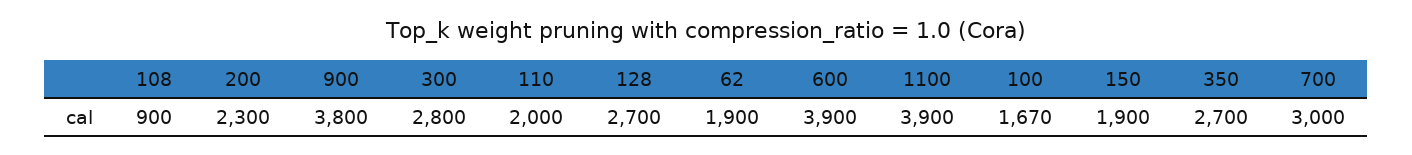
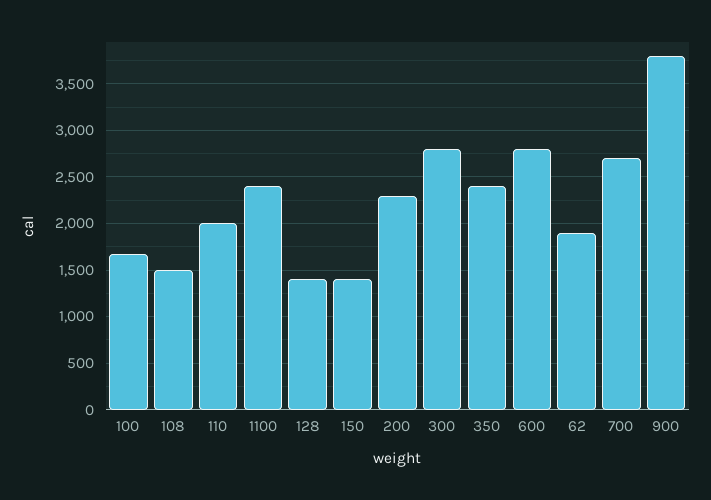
108: 900 -> 1500
128: 2700 -> 1400
600: 3900 -> 2800
1100: 3900 -> 2400
150: 1900 -> 1400
350: 2700 -> 2400
700: 3000 -> 2700

